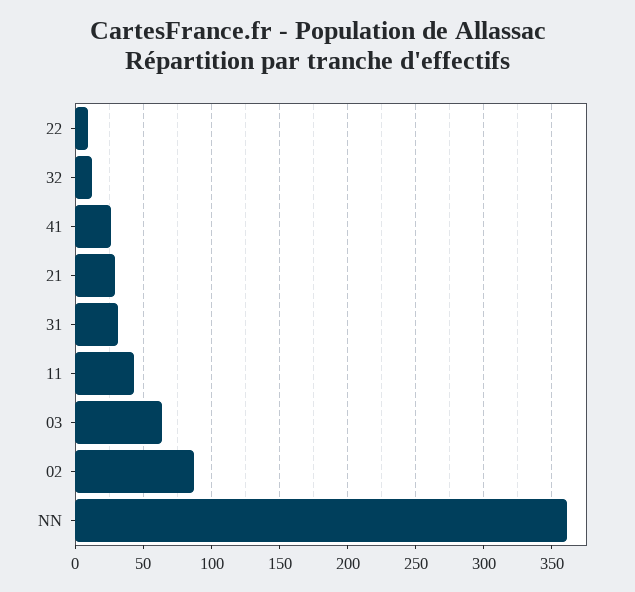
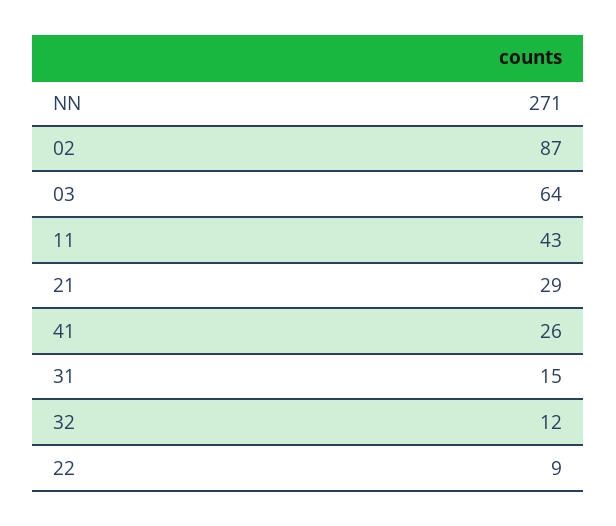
31: 30 -> 15
NN: 360 -> 271

